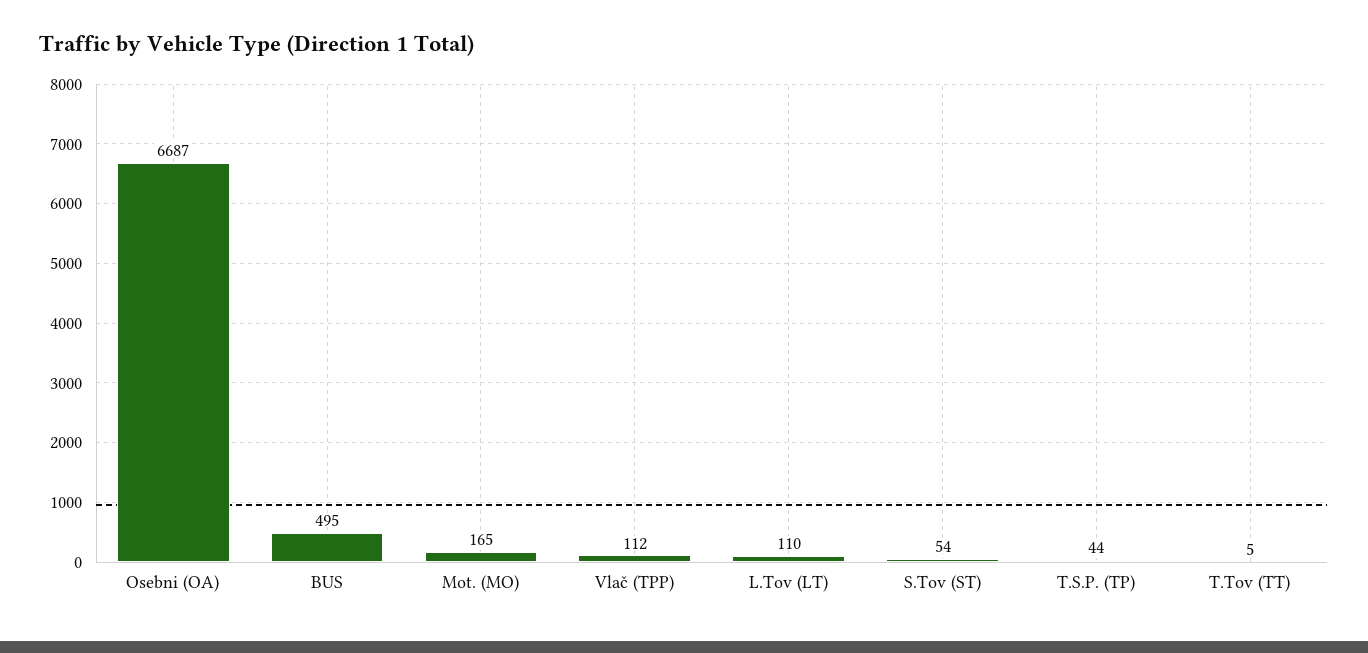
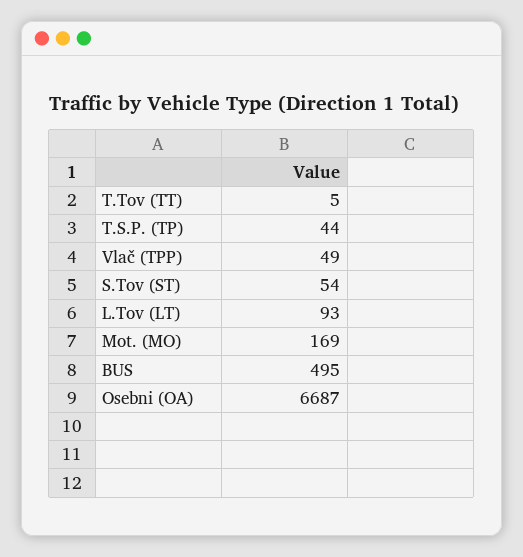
Mot. (MO): 165 -> 169
Vlač (TPP): 112 -> 49
L.Tov (LT): 110 -> 93

